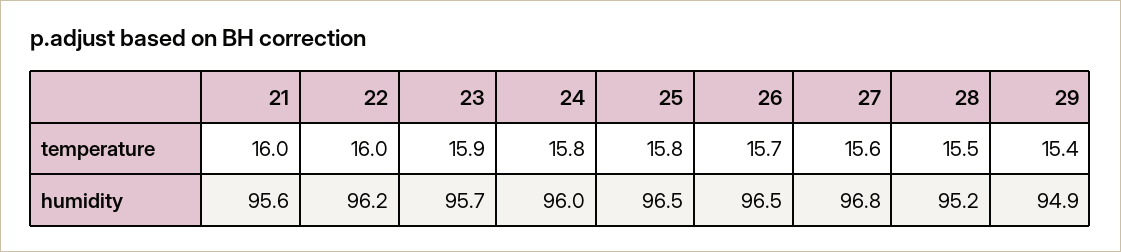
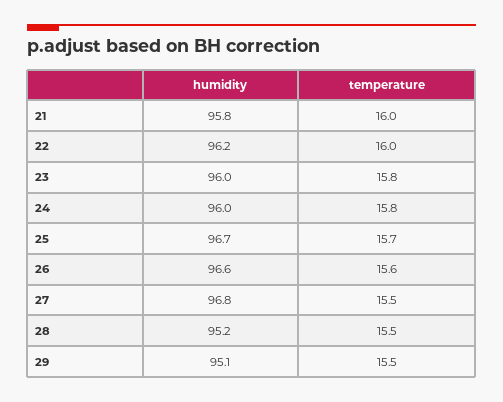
23, temperature: 15.9 -> 15.8
25, temperature: 15.8 -> 15.7
26, temperature: 15.7 -> 15.6
27, temperature: 15.6 -> 15.5
29, temperature: 15.4 -> 15.5
21, humidity: 95.6 -> 95.8
23, humidity: 95.7 -> 96
25, humidity: 96.5 -> 96.7
26, humidity: 96.5 -> 96.6
29, humidity: 94.9 -> 95.1

